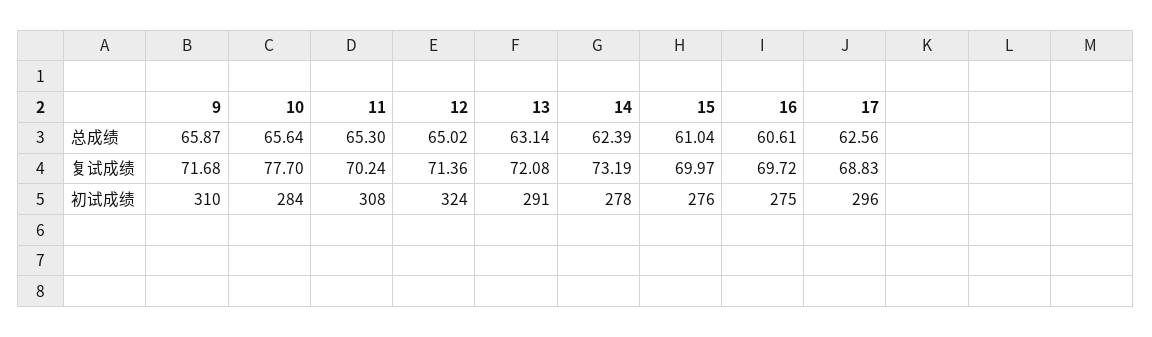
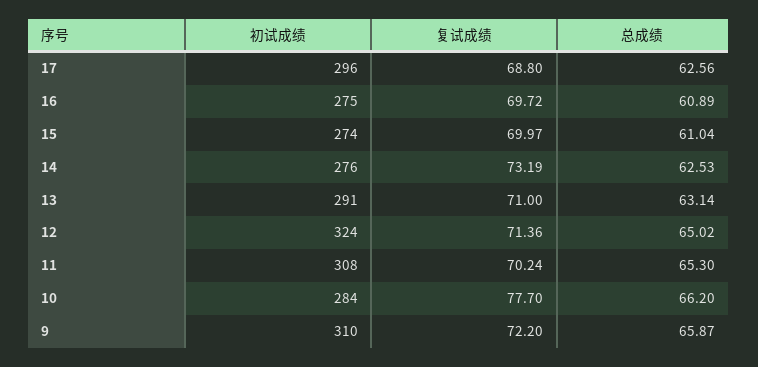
10, 总成绩: 65.64 -> 66.2
14, 总成绩: 62.39 -> 62.53
16, 总成绩: 60.61 -> 60.89
9, 复试成绩: 71.68 -> 72.2
13, 复试成绩: 72.08 -> 71
17, 复试成绩: 68.83 -> 68.8
14, 初试成绩: 278 -> 276
15, 初试成绩: 276 -> 274

